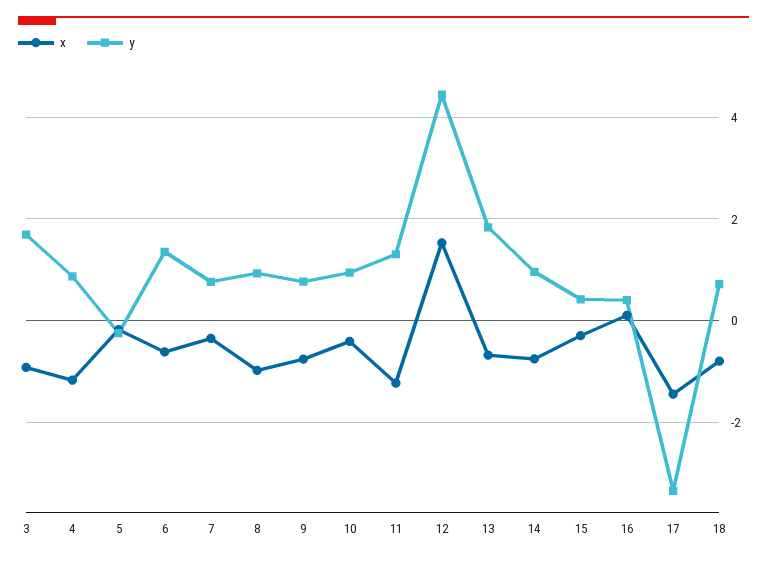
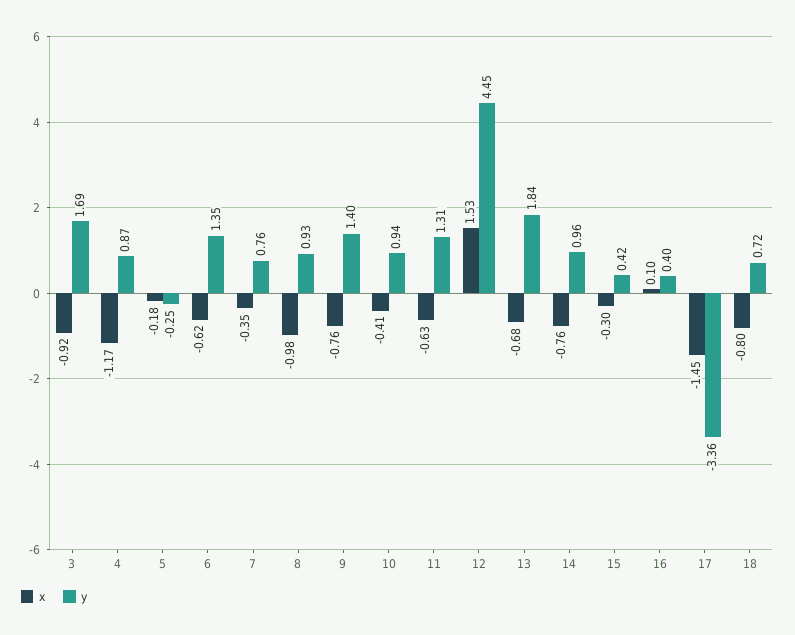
y, 9: 0.8 -> 1.4
x, 11: -1.2 -> -0.63

